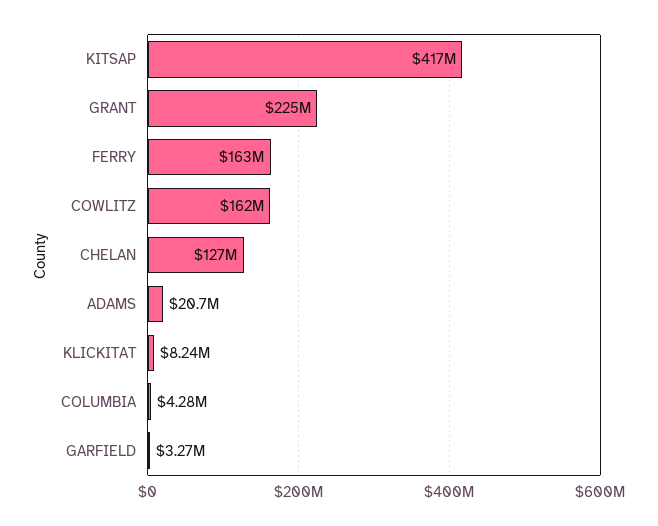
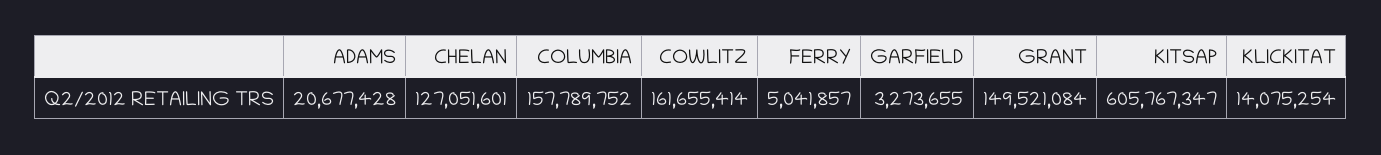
KITSAP: 417000000 -> 605767347
GRANT: 225000000 -> 149521084
FERRY: 163000000 -> 5041857
KLICKITAT: 8240000 -> 14075254
COLUMBIA: 4280000 -> 157789752

